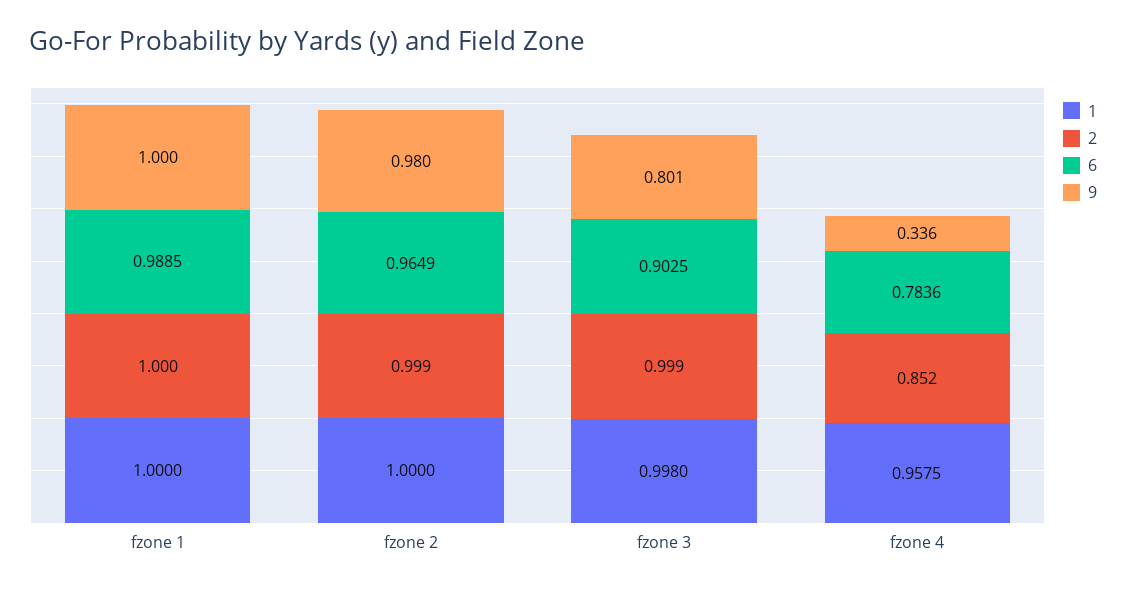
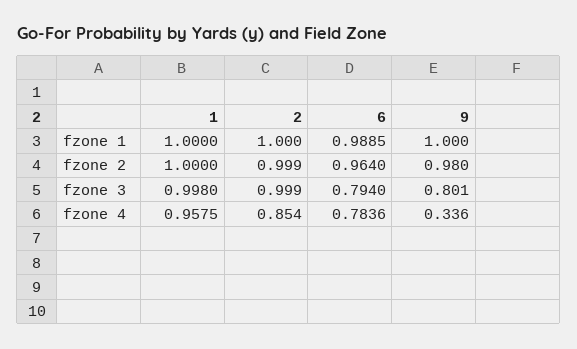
6, fzone 2: 0.9649 -> 0.964
6, fzone 3: 0.9025 -> 0.794
2, fzone 4: 0.852 -> 0.854

